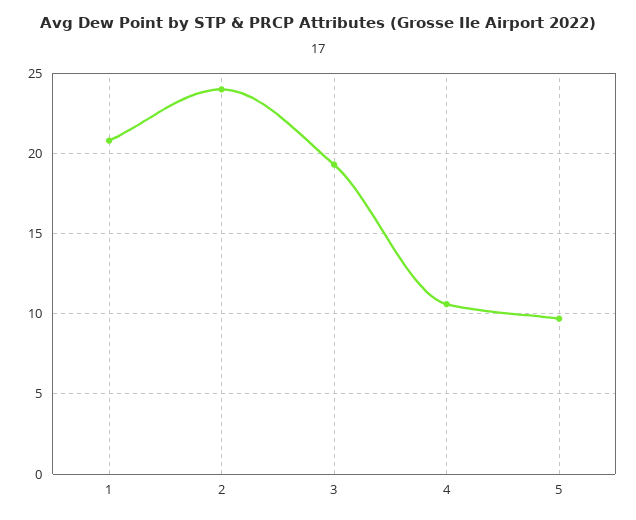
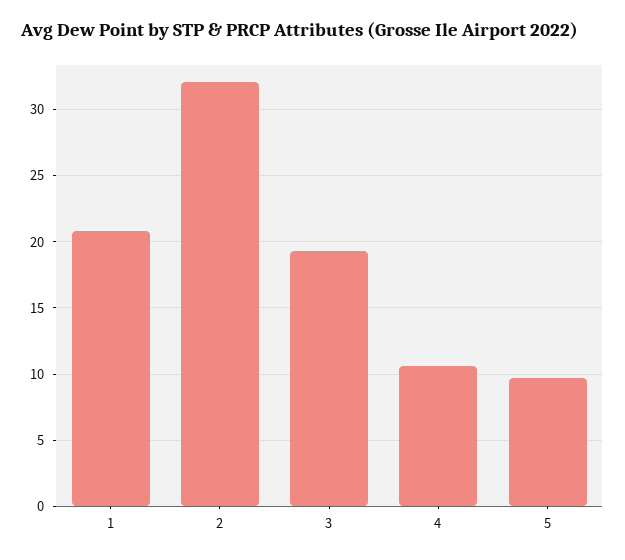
2: 24 -> 32

